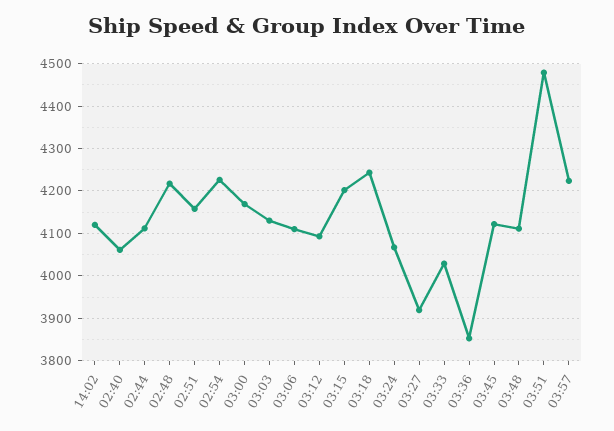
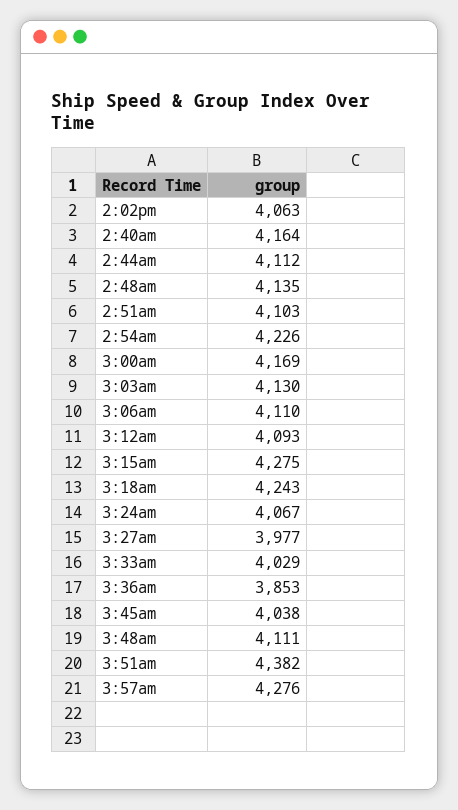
14:02: 4120 -> 4063
02:40: 4060 -> 4164
02:48: 4220 -> 4135
02:51: 4160 -> 4103
03:15: 4200 -> 4275
03:27: 3920 -> 3977
03:45: 4120 -> 4038
03:51: 4480 -> 4382
03:57: 4220 -> 4276

